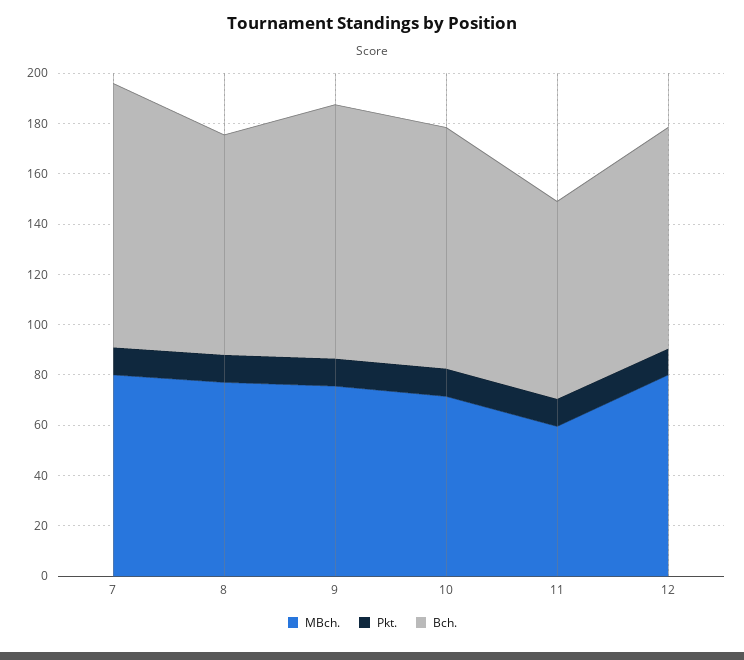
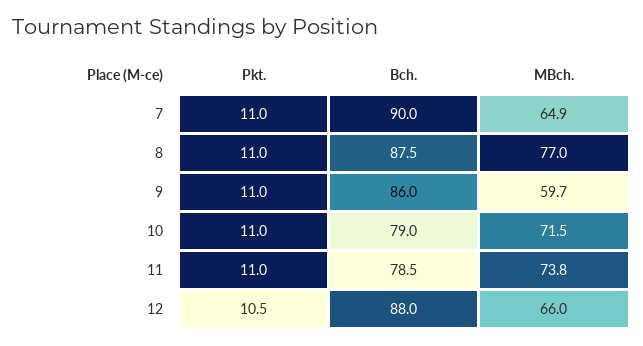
MBch., 7: 80 -> 64.9
Bch., 7: 105 -> 90
MBch., 9: 75 -> 59.7
Bch., 9: 100 -> 86
Bch., 10: 95 -> 79
MBch., 11: 60 -> 73.8
MBch., 12: 80 -> 66

